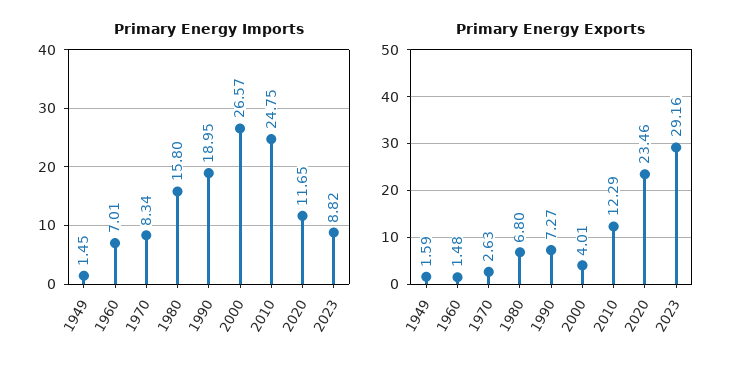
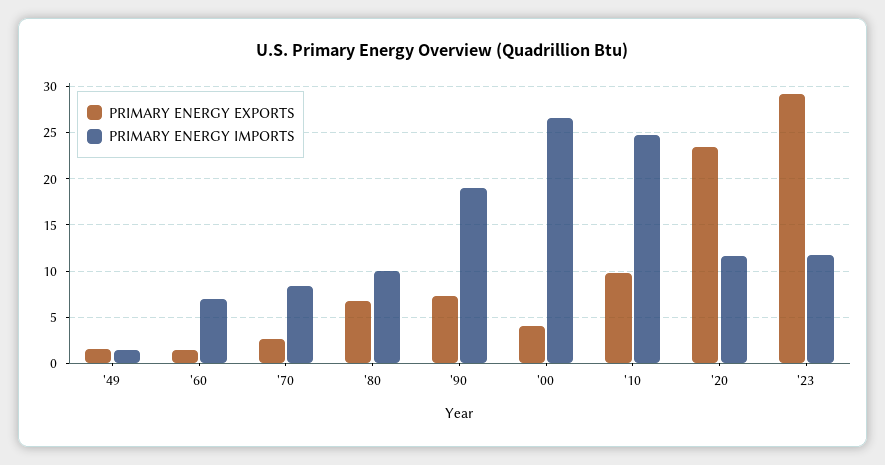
Primary Energy Imports, 1980: 15.8 -> 10
Primary Energy Imports, 2023: 8.82 -> 12
Primary Energy Exports, 2010: 12.29 -> 10

